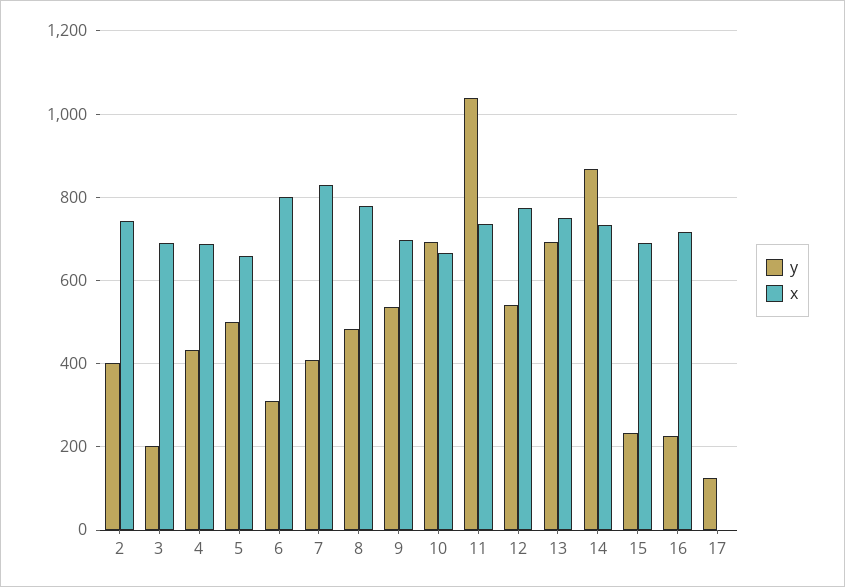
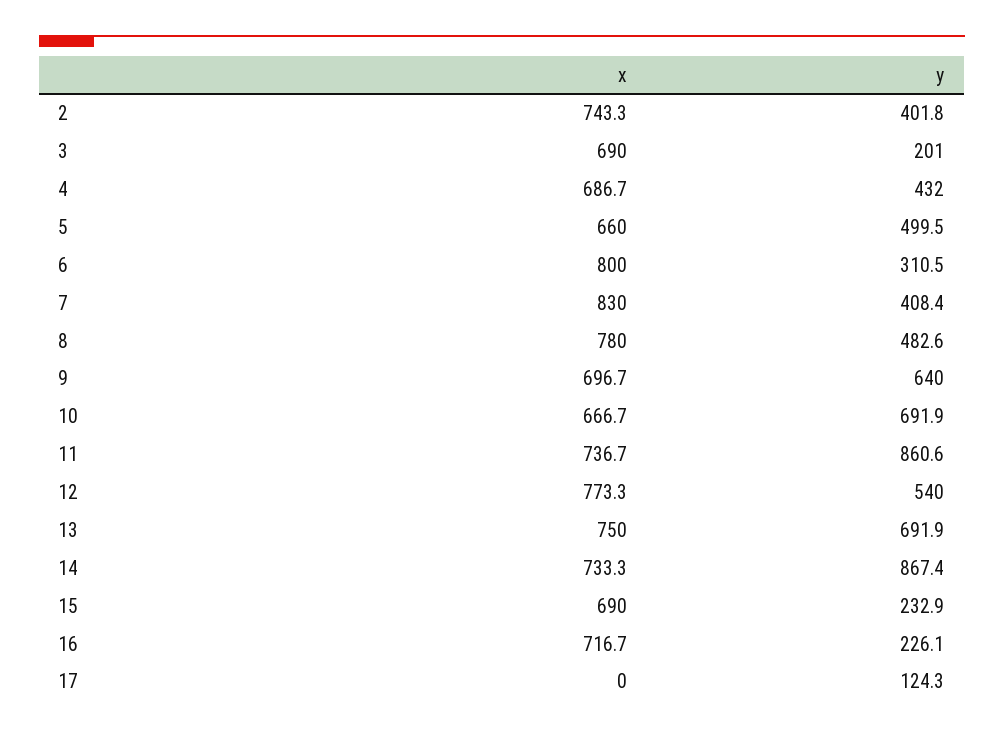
y, 9: 540 -> 640
y, 11: 1040 -> 860.6

